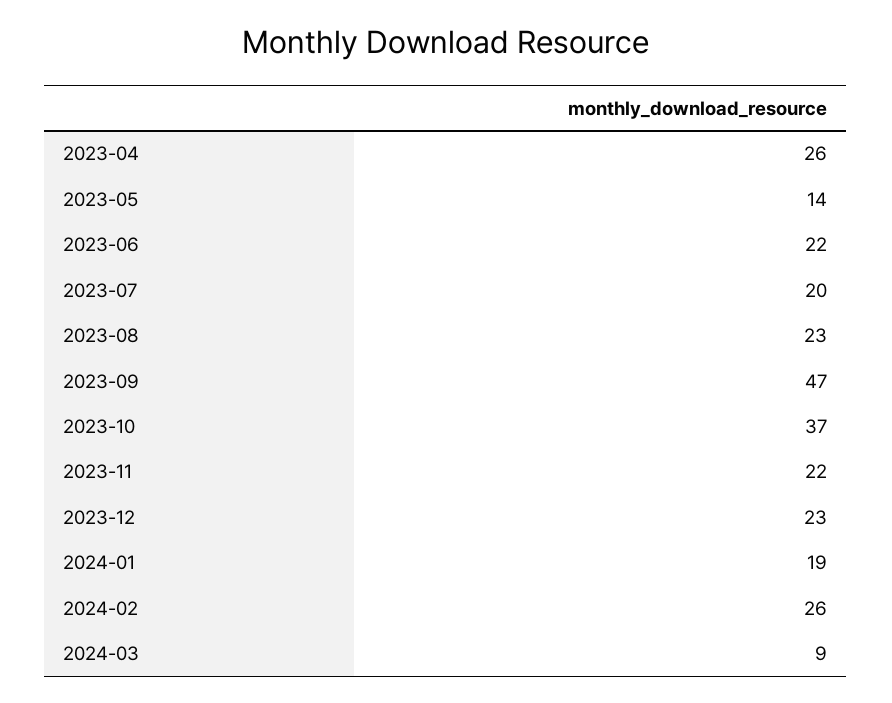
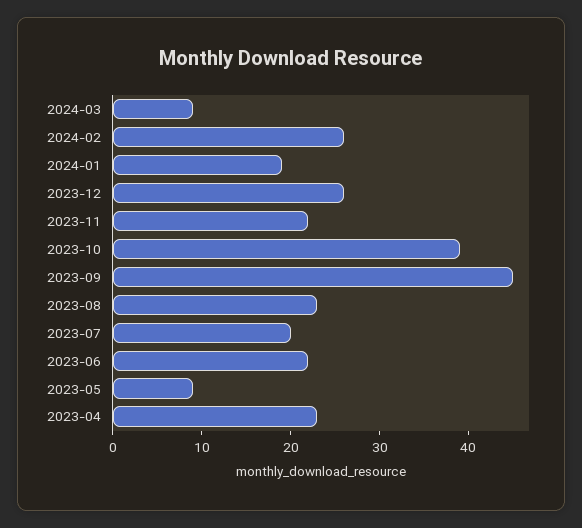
2023-04: 26 -> 23
2023-05: 14 -> 9
2023-09: 47 -> 45
2023-10: 37 -> 39
2023-12: 23 -> 26

